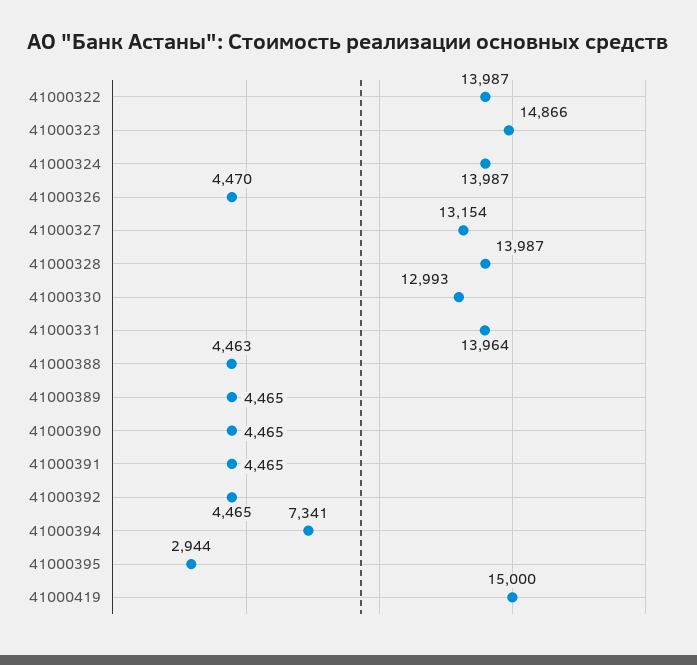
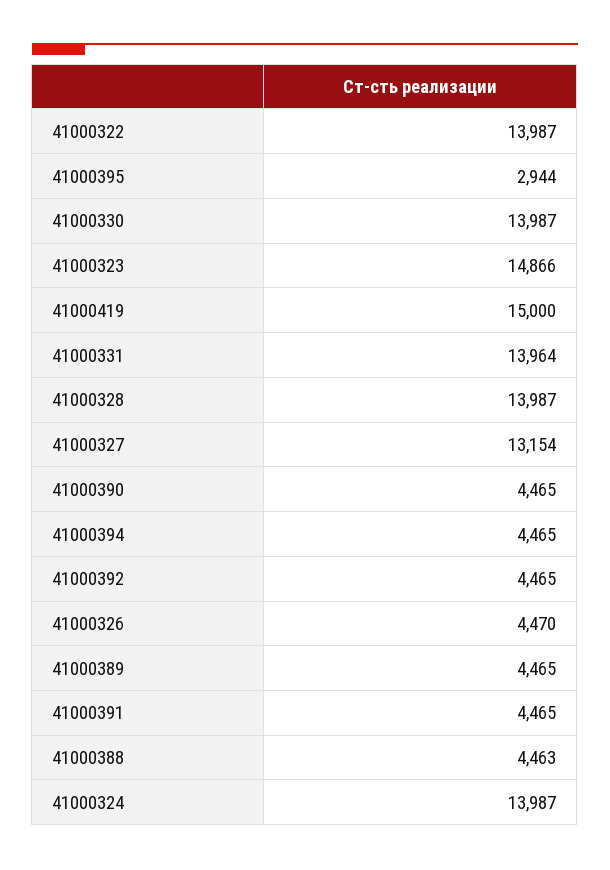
41000330: 12993 -> 13987
41000394: 7341 -> 4465

